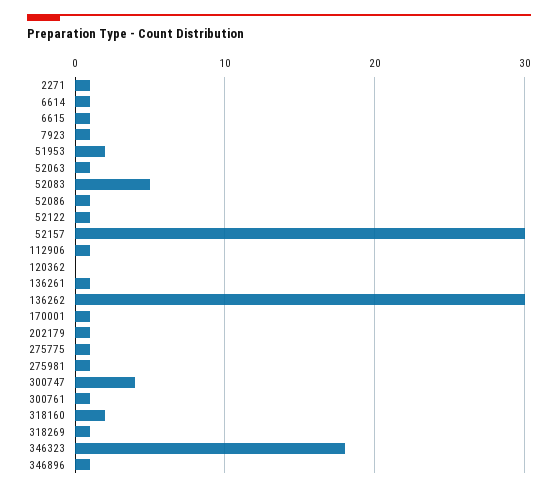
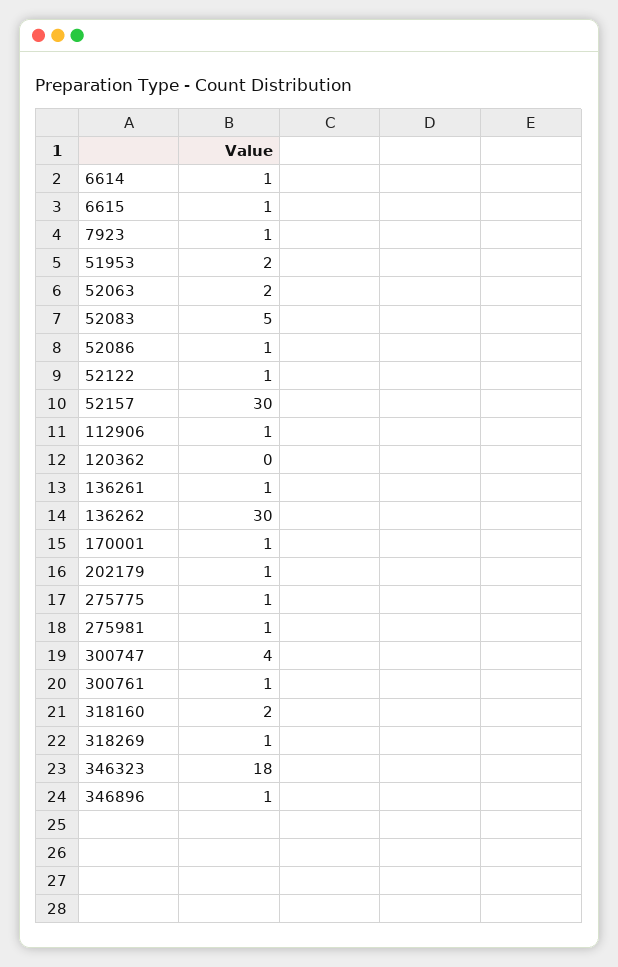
2271: 1 -> none
52063: 1 -> 2

